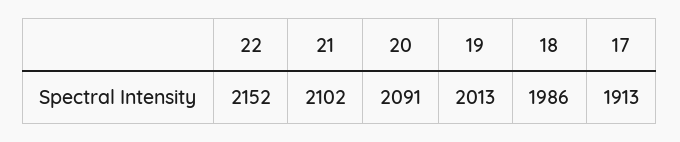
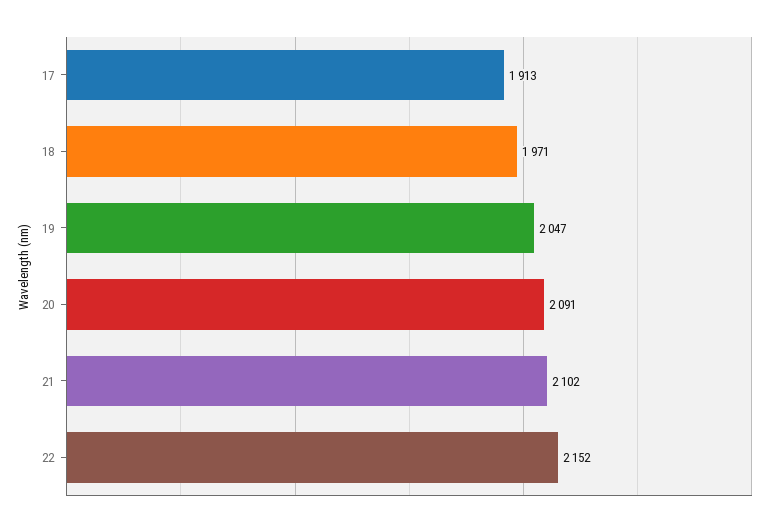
19: 2013 -> 2047
18: 1986 -> 1971

